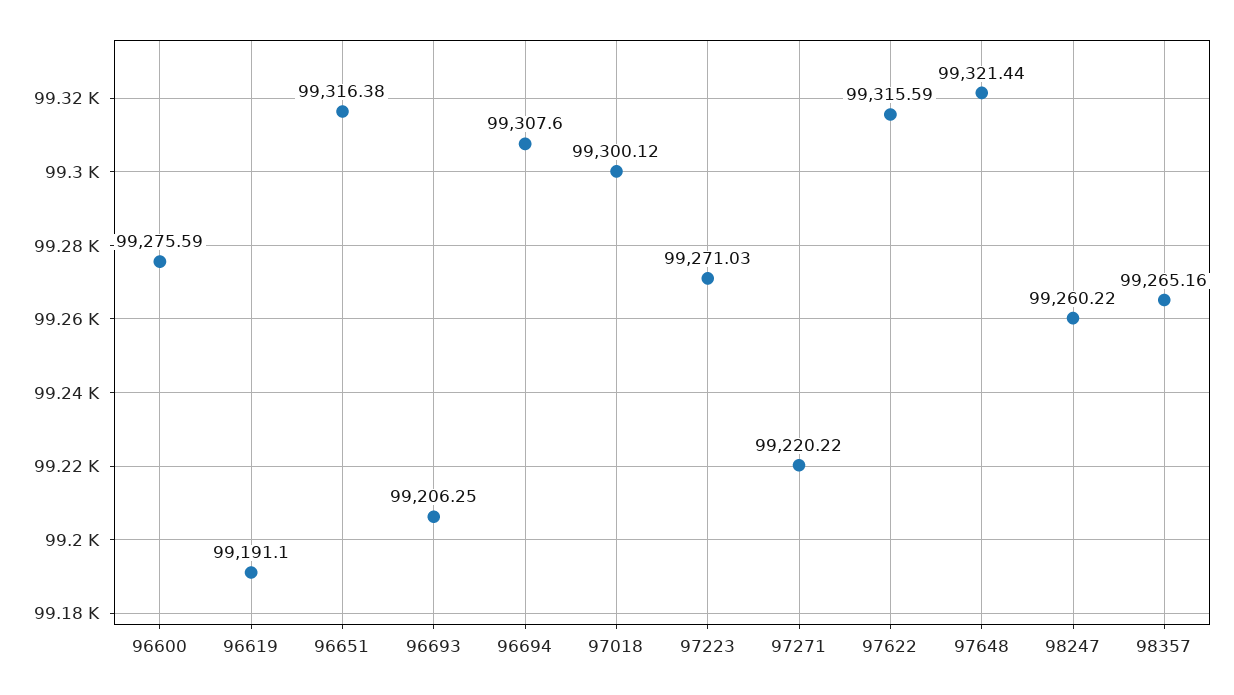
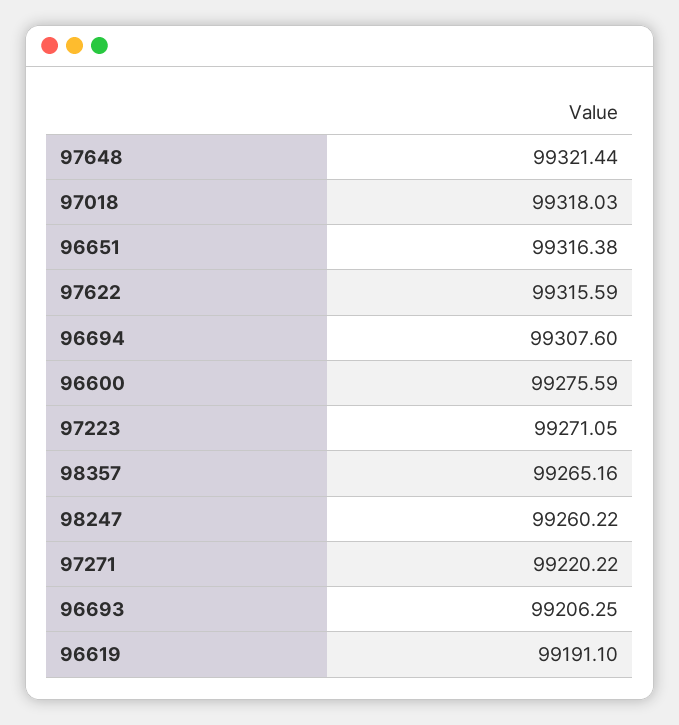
97018: 99300.12 -> 99318.03
97223: 99271.03 -> 99271.05

